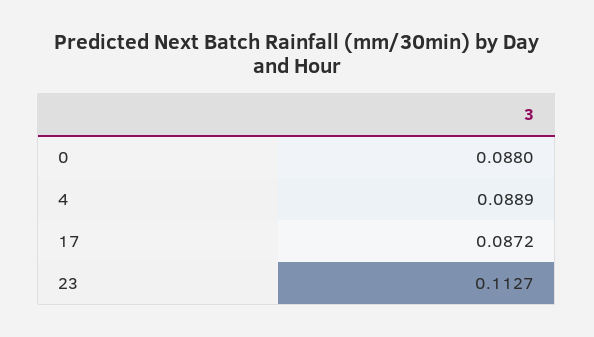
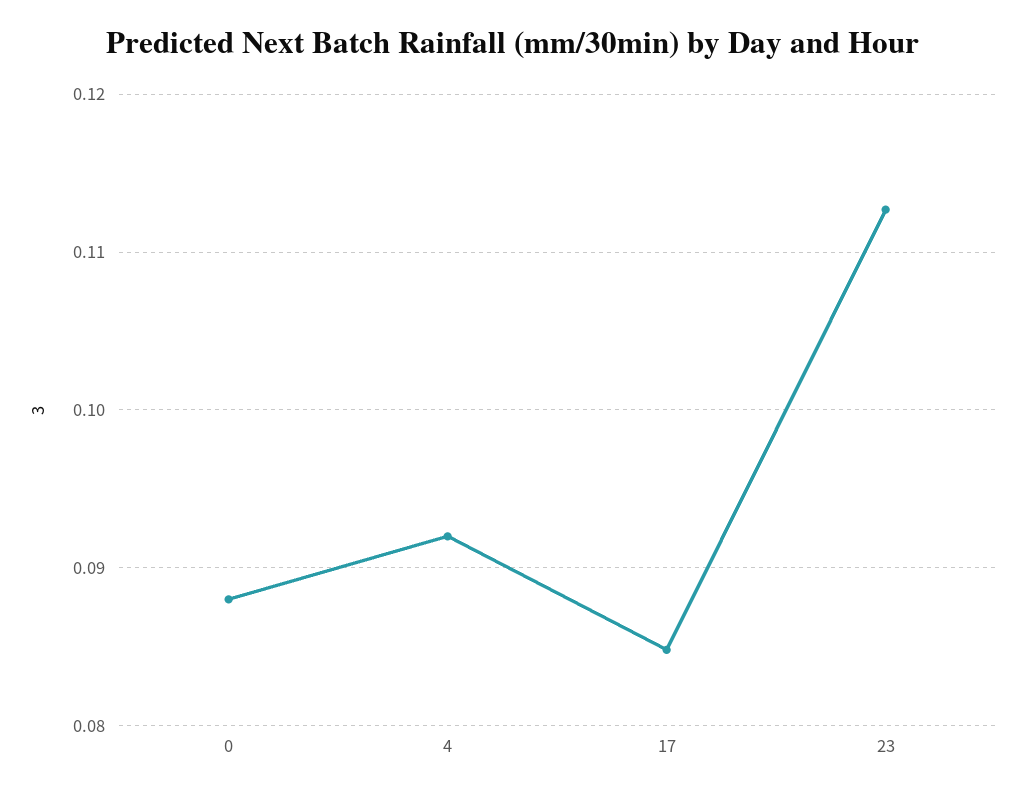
4: 0.0889 -> 0.092
17: 0.0872 -> 0.085

